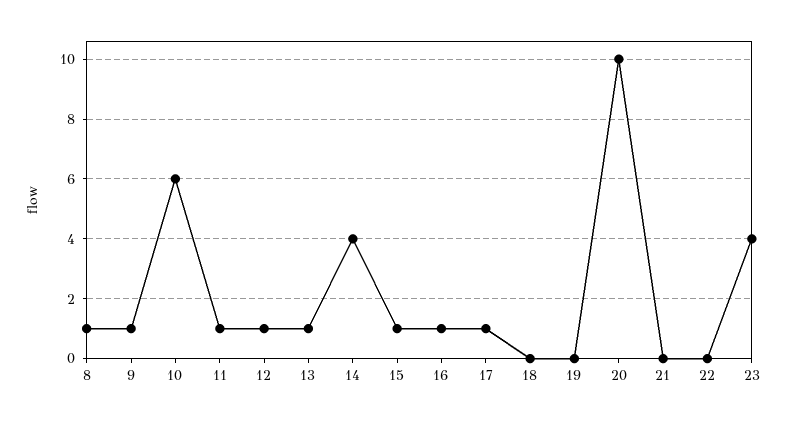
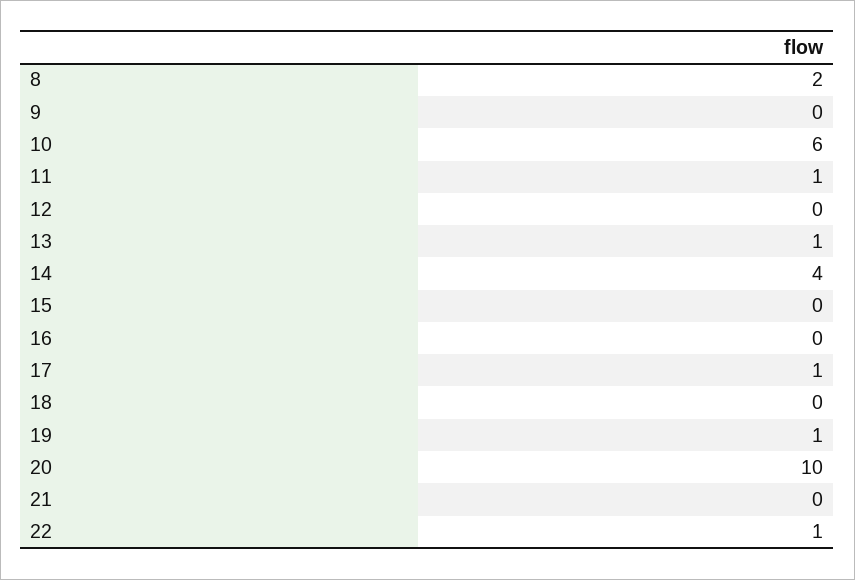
8: 1 -> 2
9: 1 -> 0
12: 1 -> 0
15: 1 -> 0
16: 1 -> 0
19: 0 -> 1
22: 0 -> 1
23: 4 -> none

